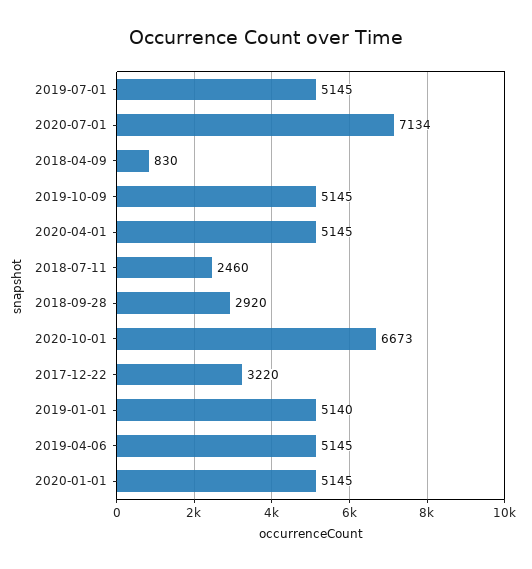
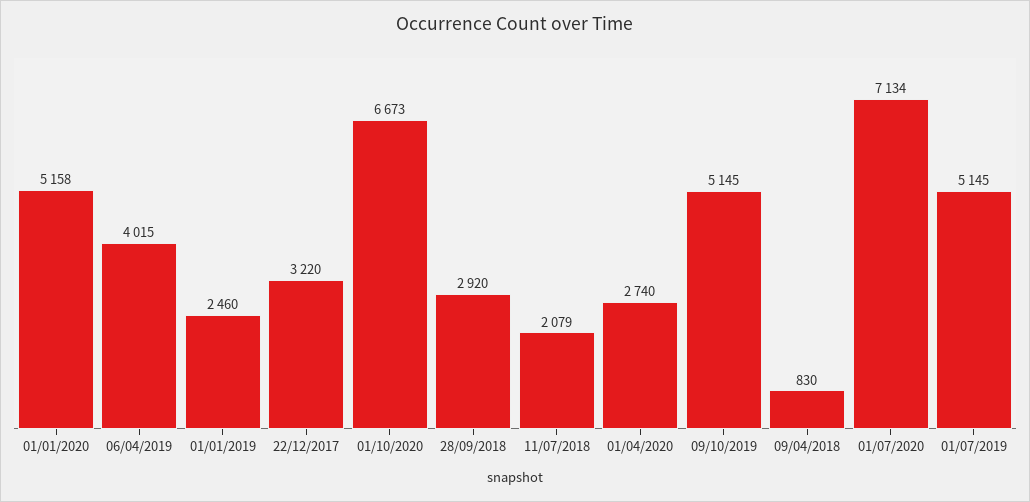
2020-04-01: 5145 -> 2740
2018-07-11: 2460 -> 2079
2019-01-01: 5140 -> 2460
2019-04-06: 5145 -> 4015
2020-01-01: 5145 -> 5158

